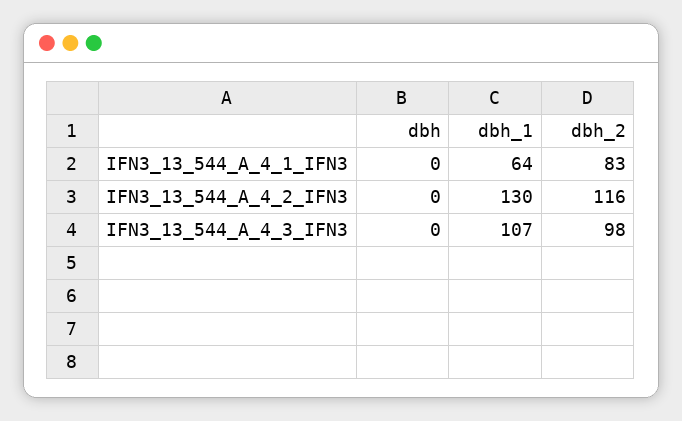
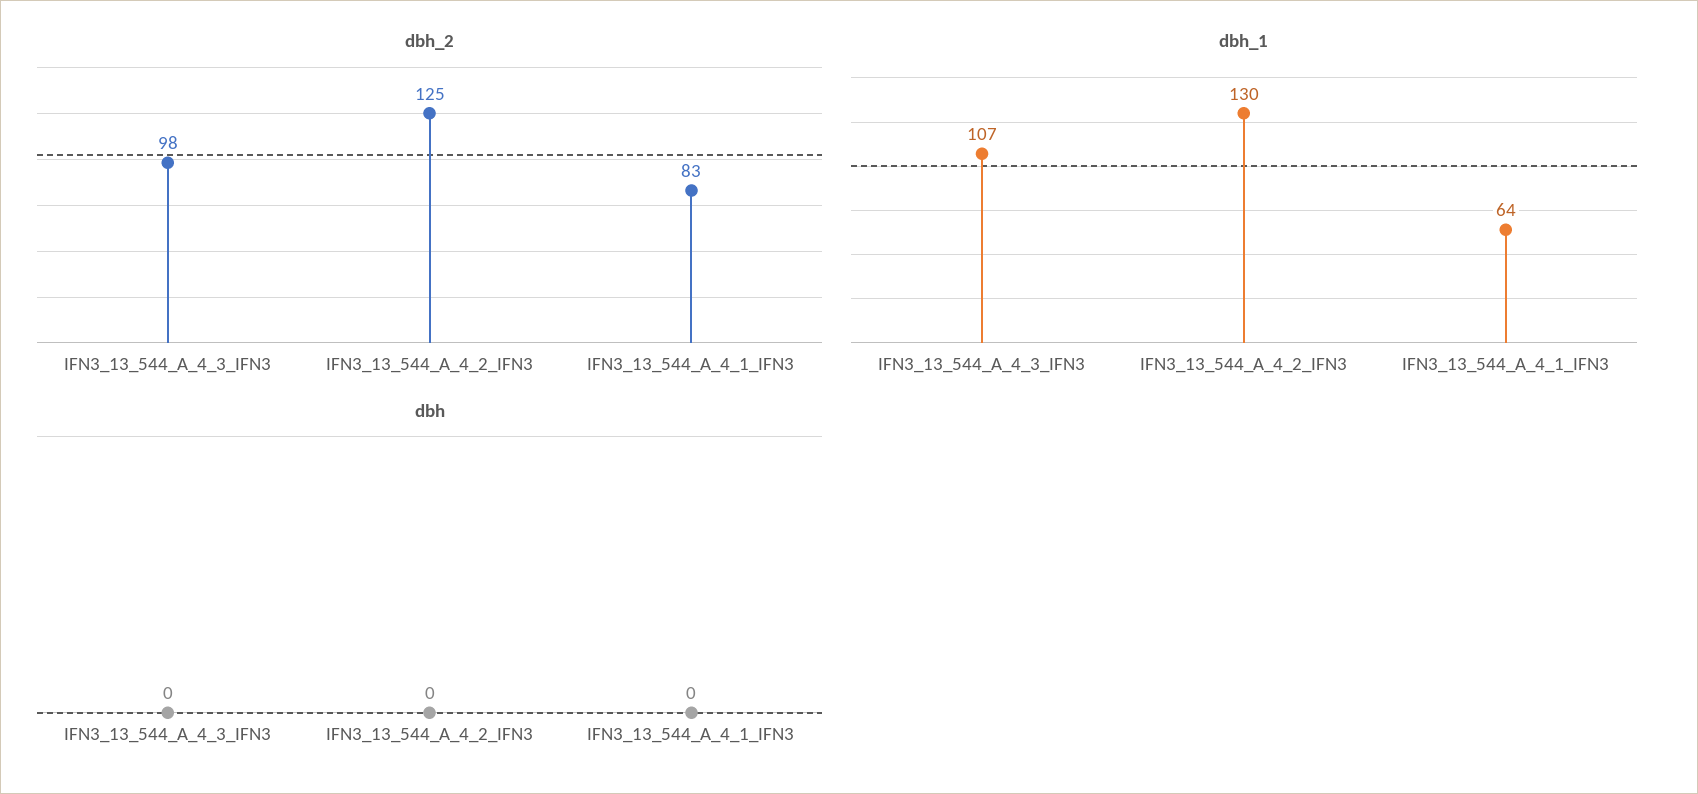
dbh_2, IFN3_13_544_A_4_2_IFN3: 116 -> 125

